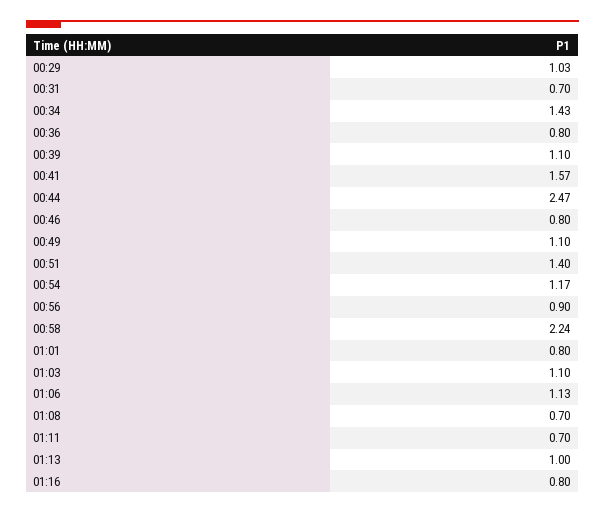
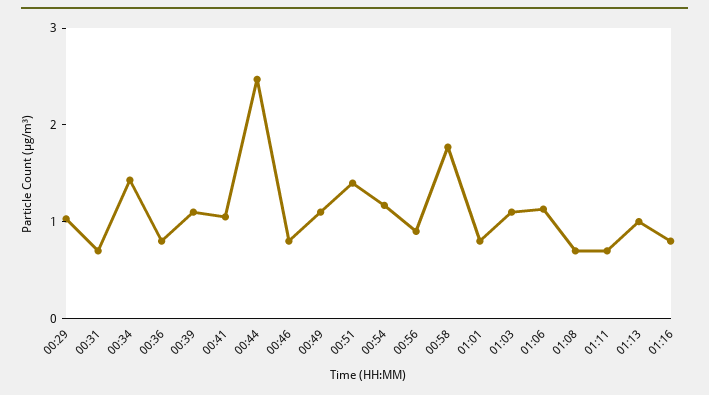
00:41: 1.57 -> 1
00:58: 2.24 -> 1.8

